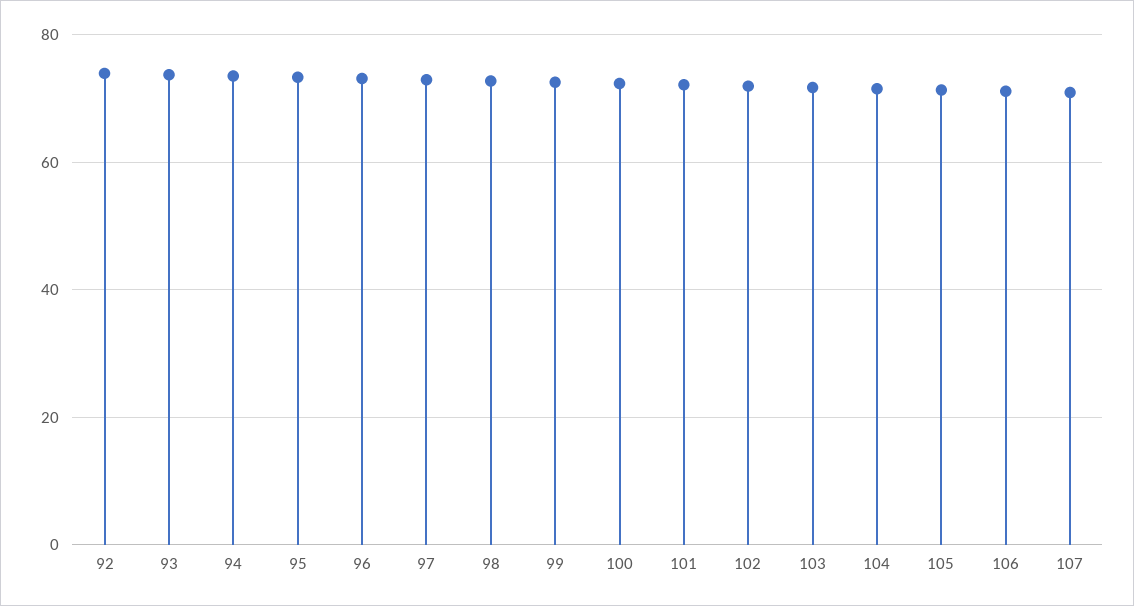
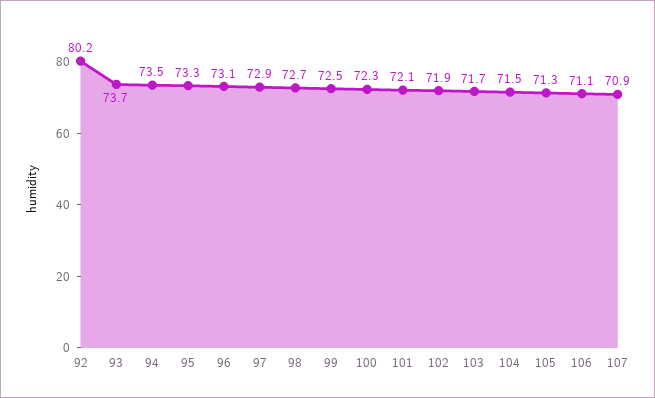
92: 74 -> 80.2

